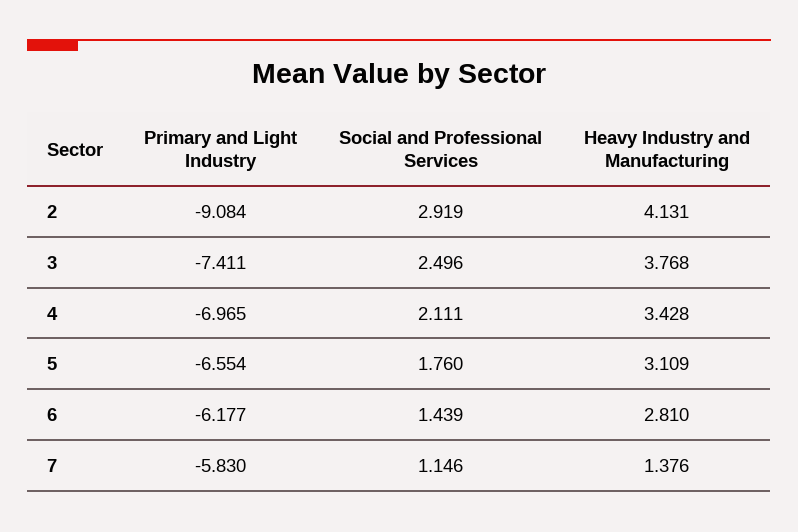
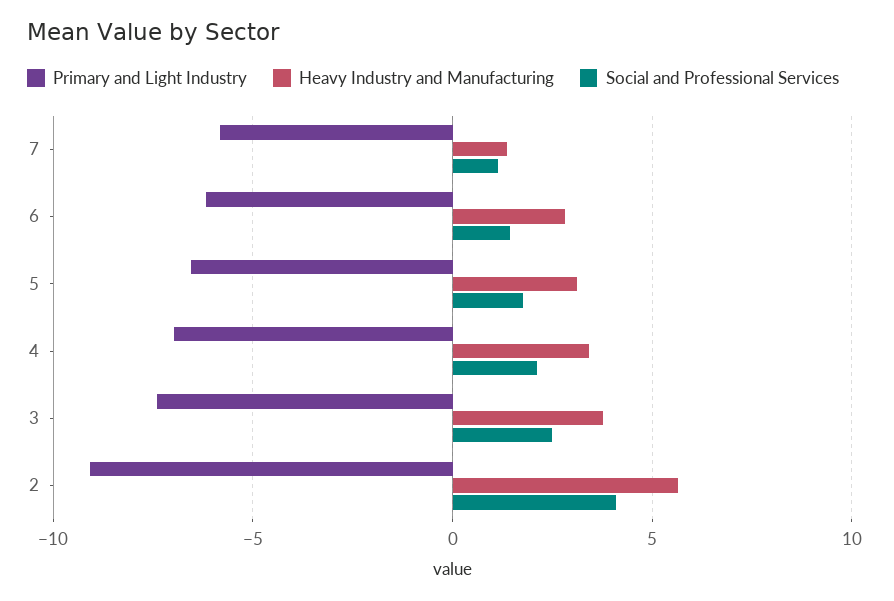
Social and Professional Services, 2: 2.919 -> 4
Heavy Industry and Manufacturing, 2: 4.131 -> 5.5

